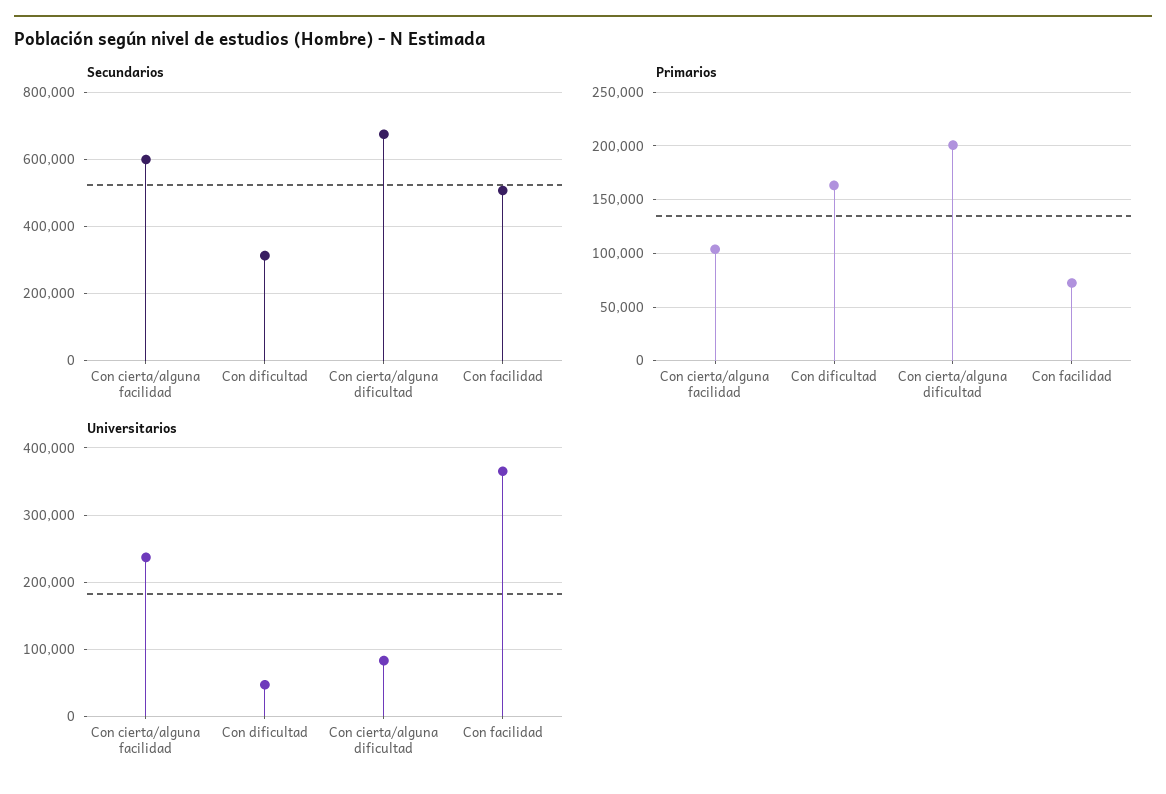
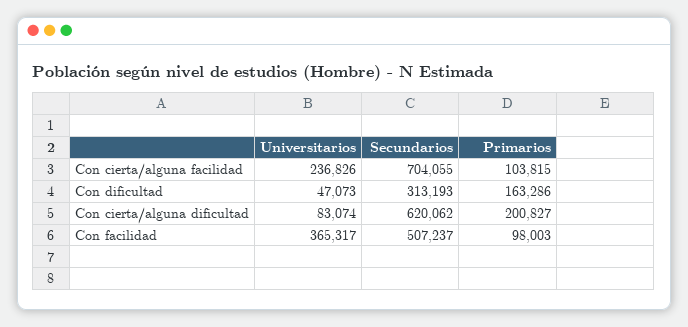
Secundarios, Con cierta/alguna facilidad: 600000 -> 704055
Secundarios, Con cierta/alguna dificultad: 680000 -> 620062
Primarios, Con facilidad: 70000 -> 98003

